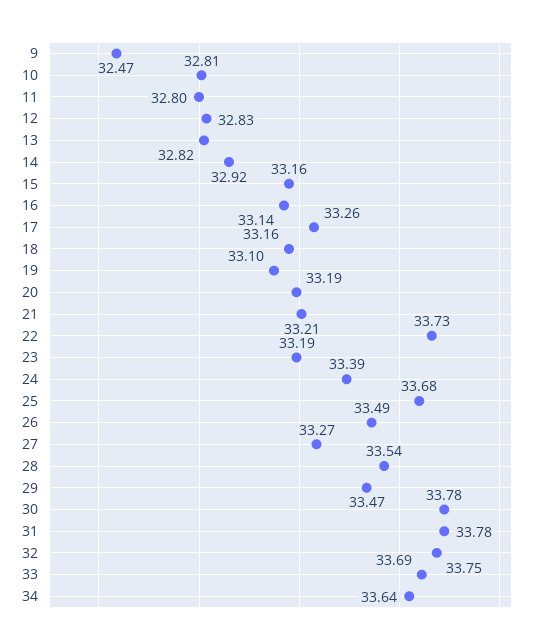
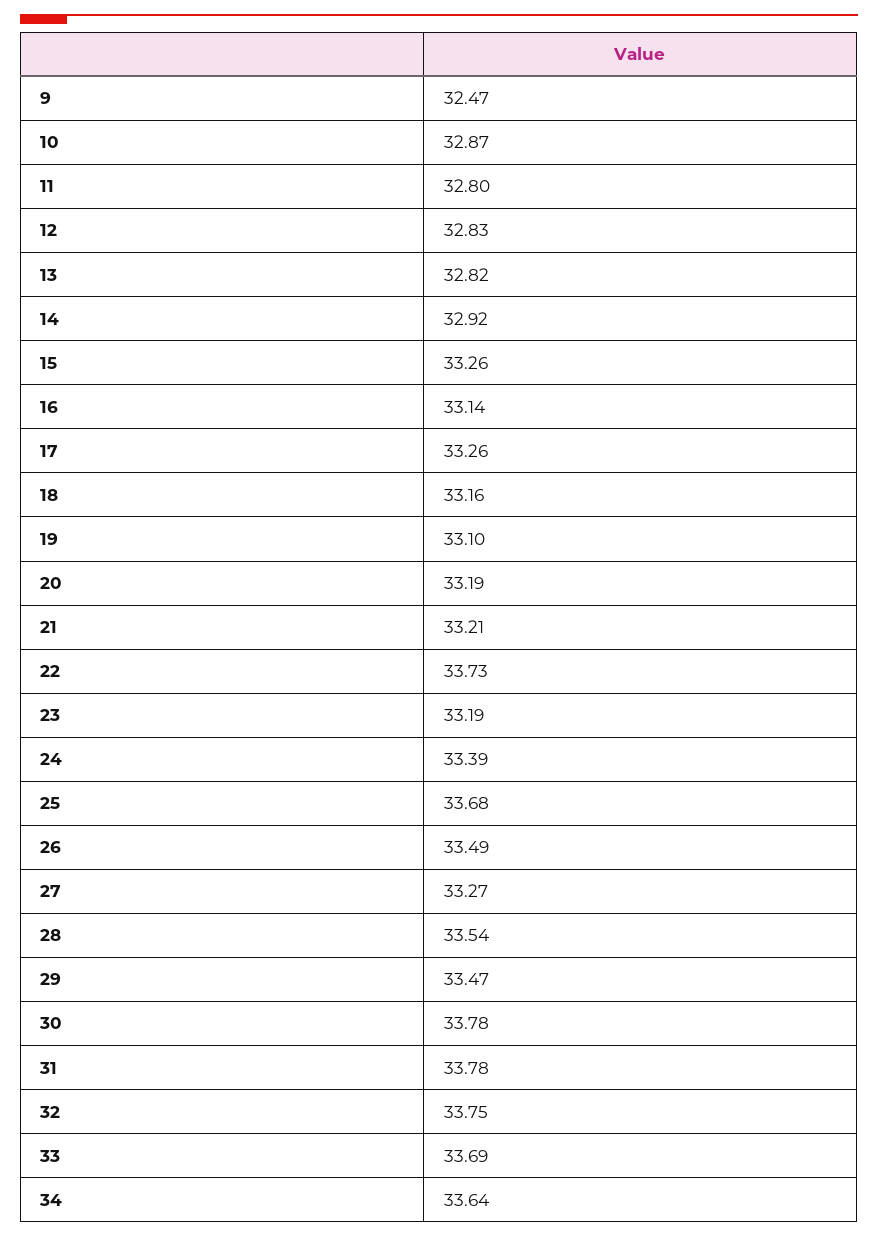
10: 32.81 -> 32.87
15: 33.16 -> 33.26

